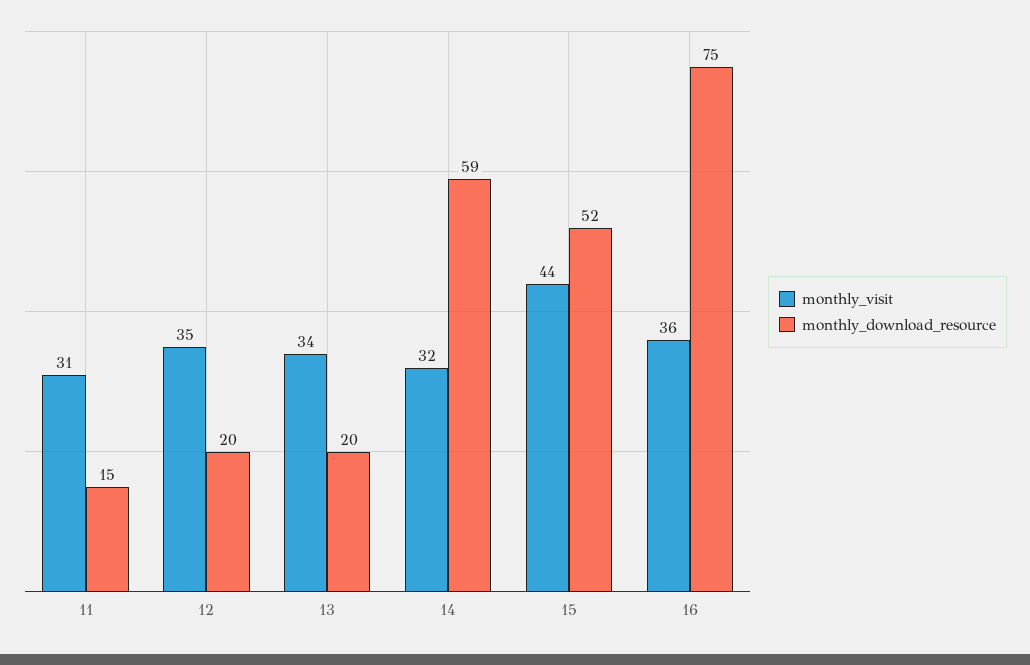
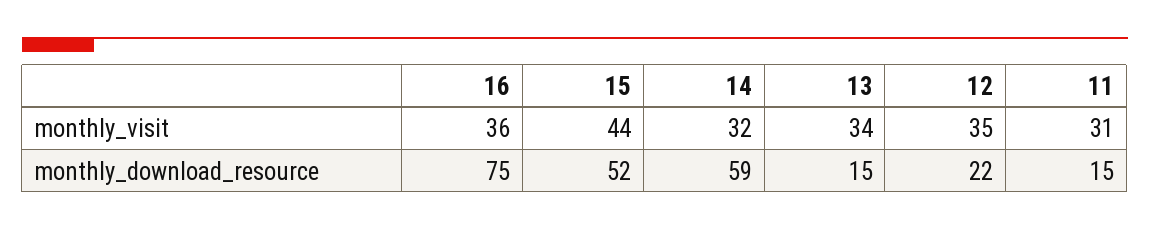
monthly_download_resource, 12: 20 -> 22
monthly_download_resource, 13: 20 -> 15

